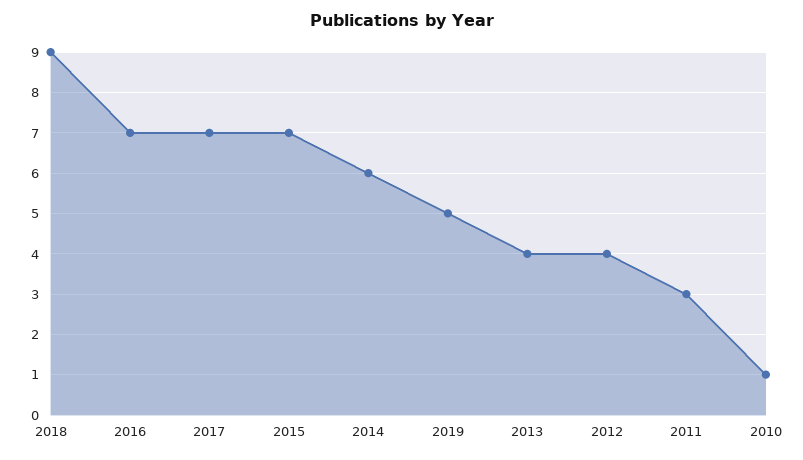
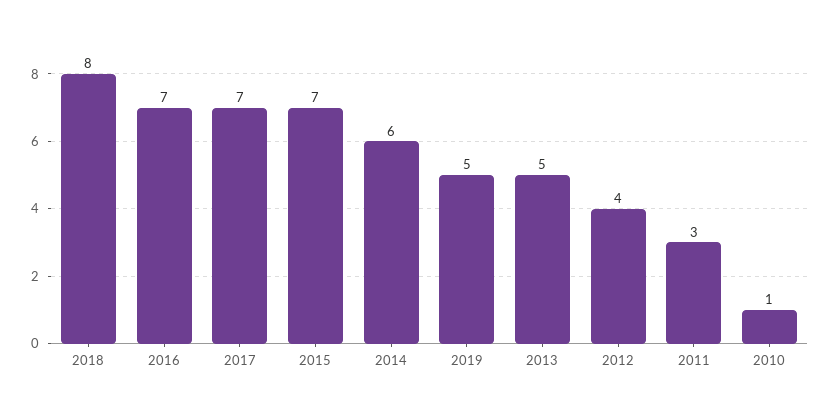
2018: 9 -> 8
2013: 4 -> 5

